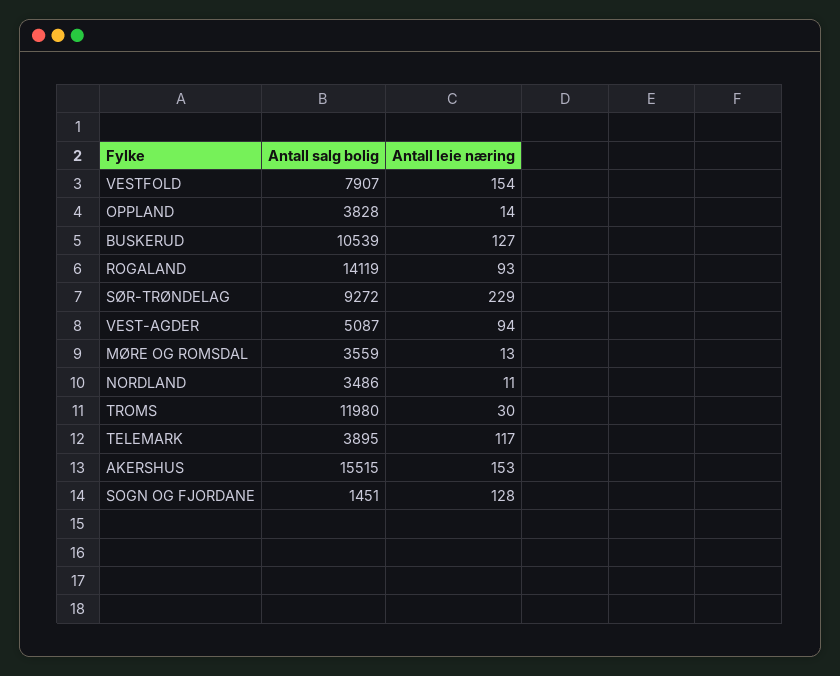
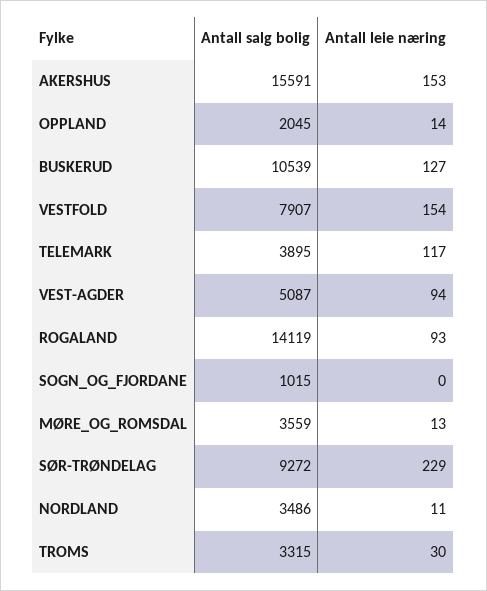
Antall salg bolig, OPPLAND: 3828 -> 2045
Antall salg bolig, TROMS: 11980 -> 3315
Antall salg bolig, AKERSHUS: 15515 -> 15591
Antall salg bolig, SOGN OG FJORDANE: 1451 -> 1015
Antall leie næring, SOGN OG FJORDANE: 128 -> 0

